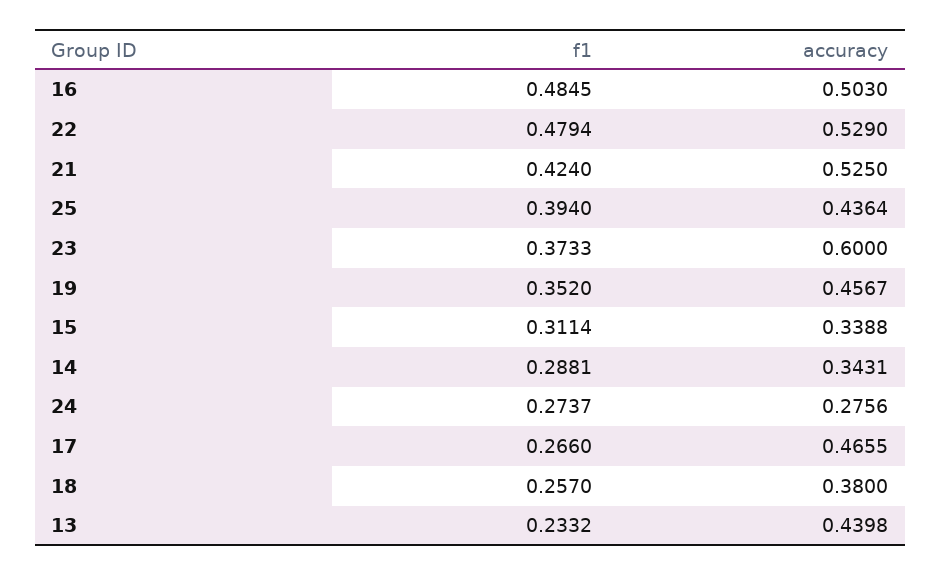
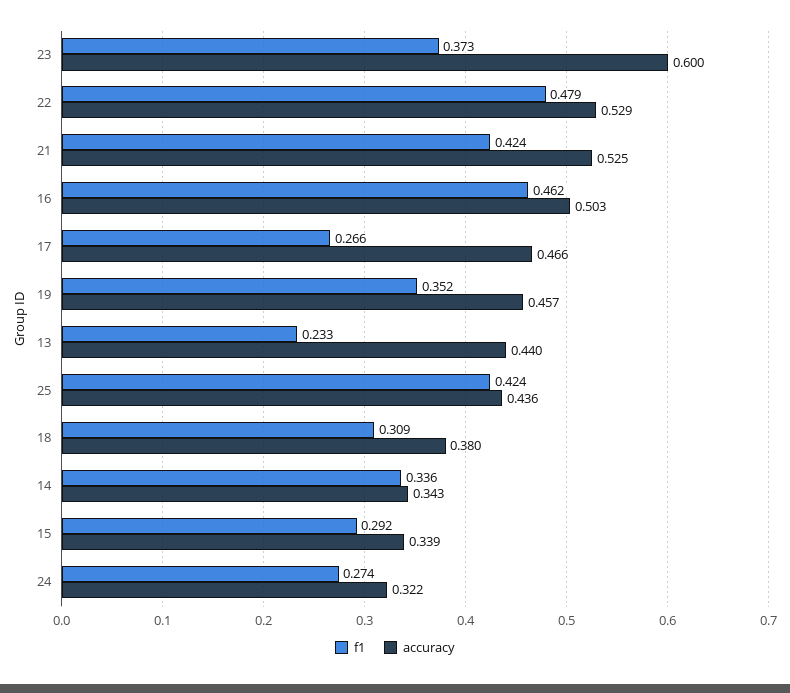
f1, 16: 0.4845 -> 0.462
f1, 25: 0.394 -> 0.424
f1, 15: 0.3114 -> 0.292
f1, 14: 0.2881 -> 0.336
accuracy, 24: 0.2756 -> 0.322
f1, 18: 0.257 -> 0.309

